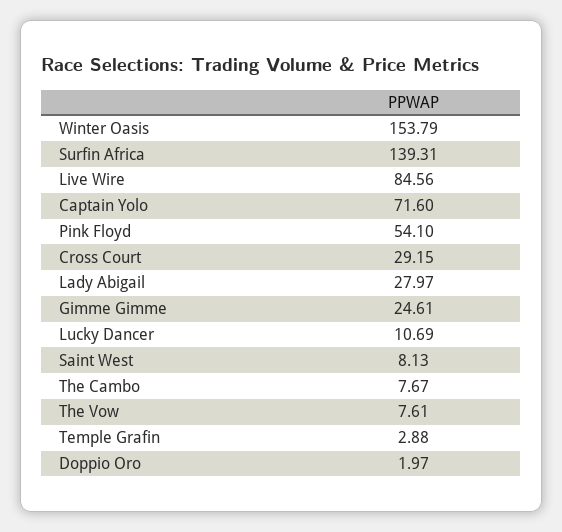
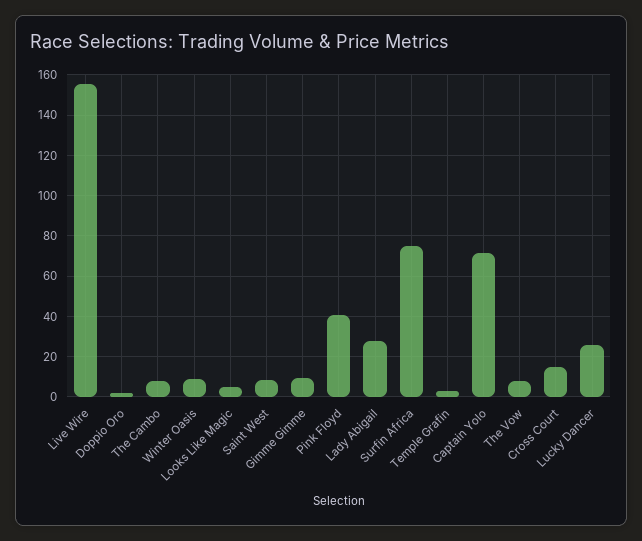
Winter Oasis: 153.79 -> 10
Surfin Africa: 139.31 -> 75
Live Wire: 84.56 -> 155
Pink Floyd: 54.1 -> 40
Cross Court: 29.15 -> 15
Gimme Gimme: 24.61 -> 10
Lucky Dancer: 10.69 -> 25
Looks Like Magic: none -> 5

